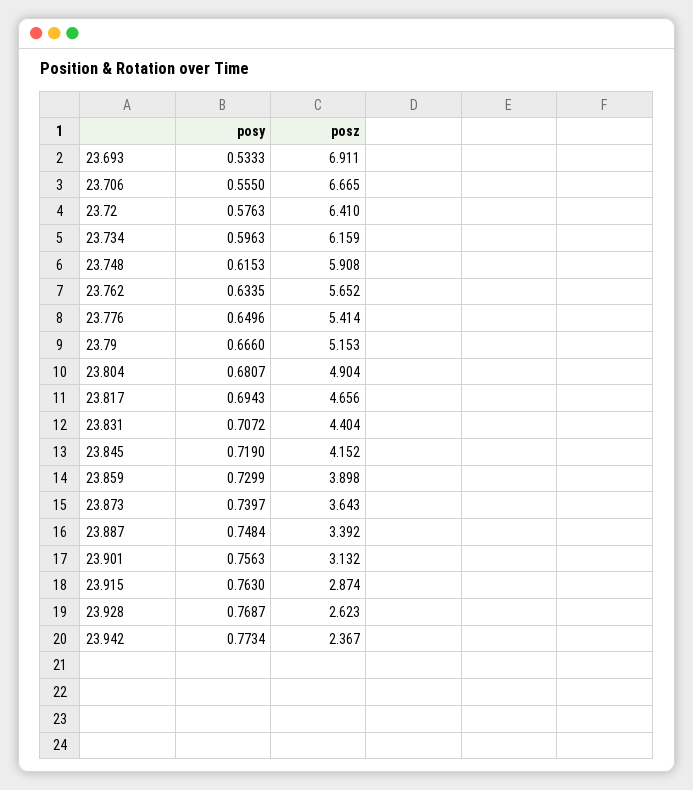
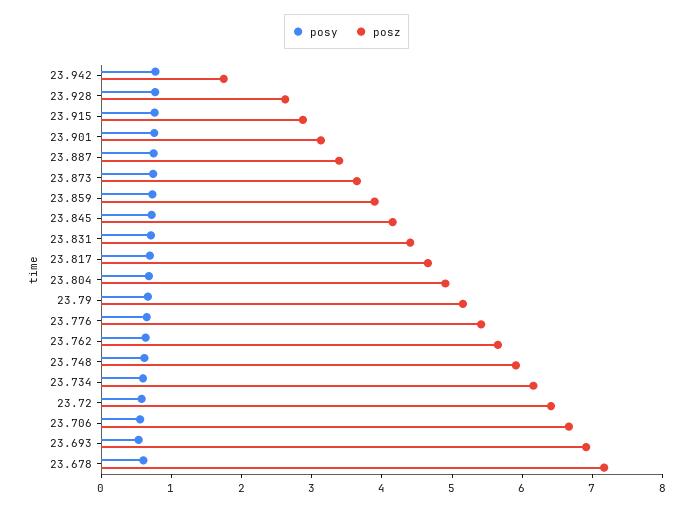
posz, 23.942: 2.367 -> 1.8
posy, 23.678: none -> 0.6
posz, 23.678: none -> 7.2

